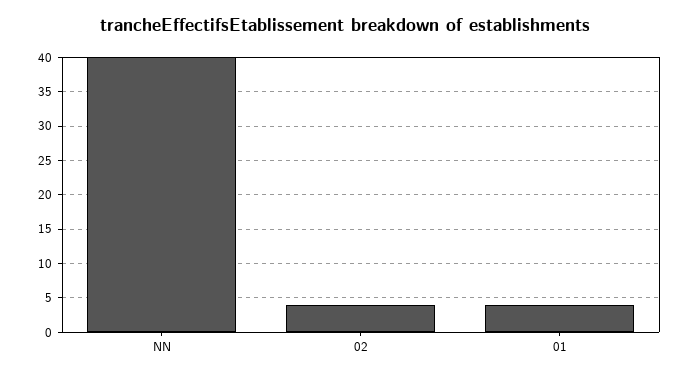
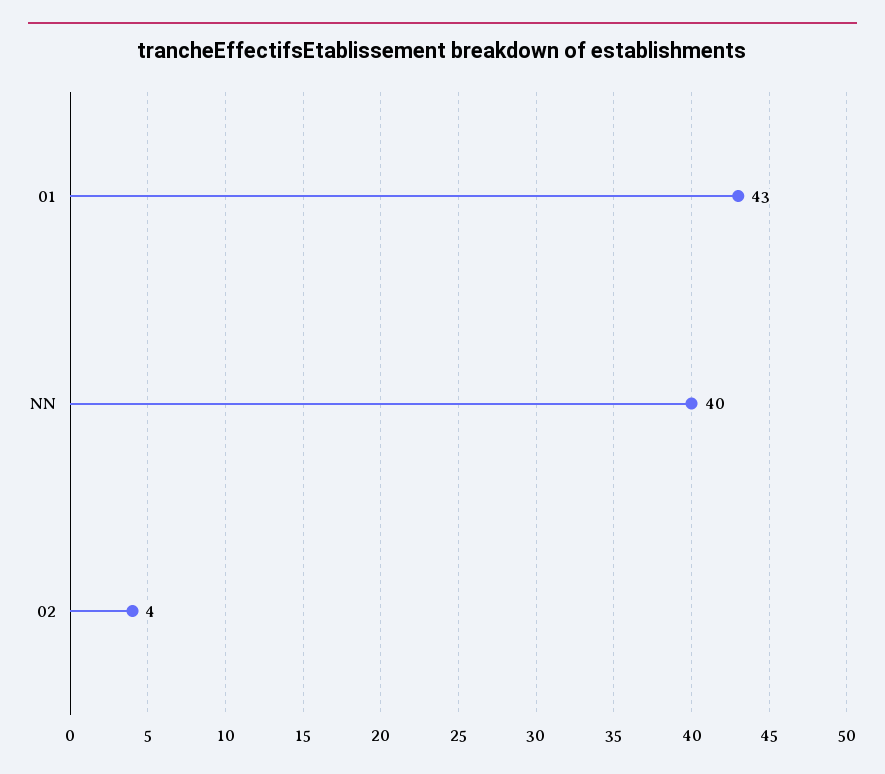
01: 4 -> 43

